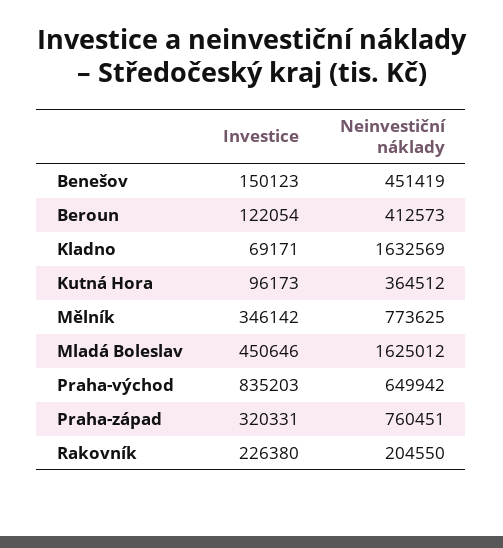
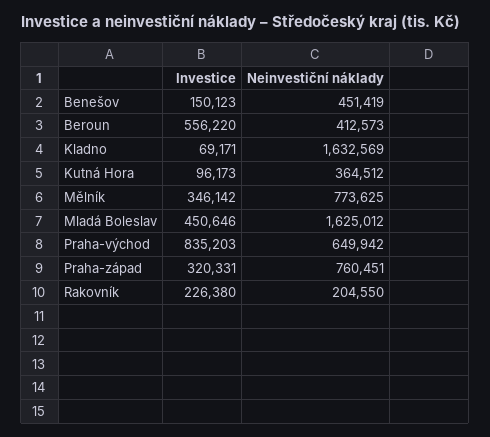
Investice, Beroun: 122054 -> 556220

